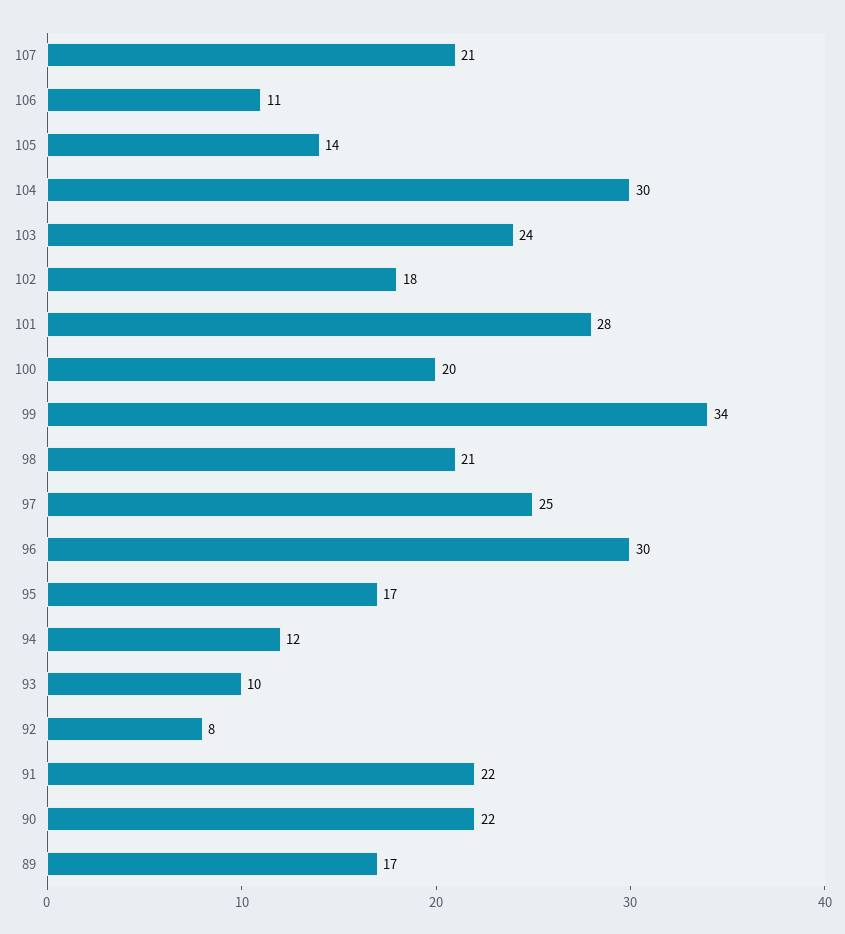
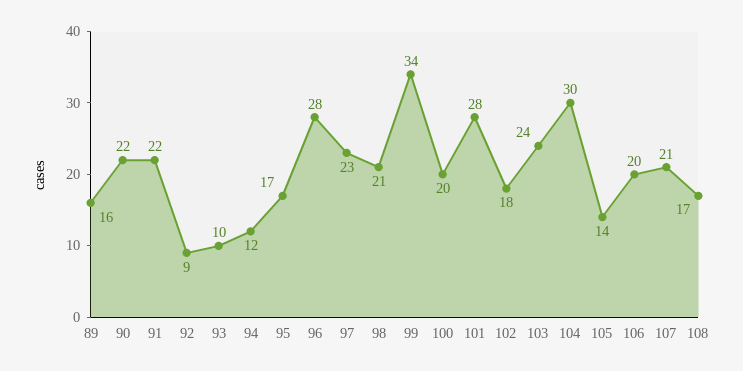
106: 11 -> 20
97: 25 -> 23
96: 30 -> 28
92: 8 -> 9
89: 17 -> 16
108: none -> 17

